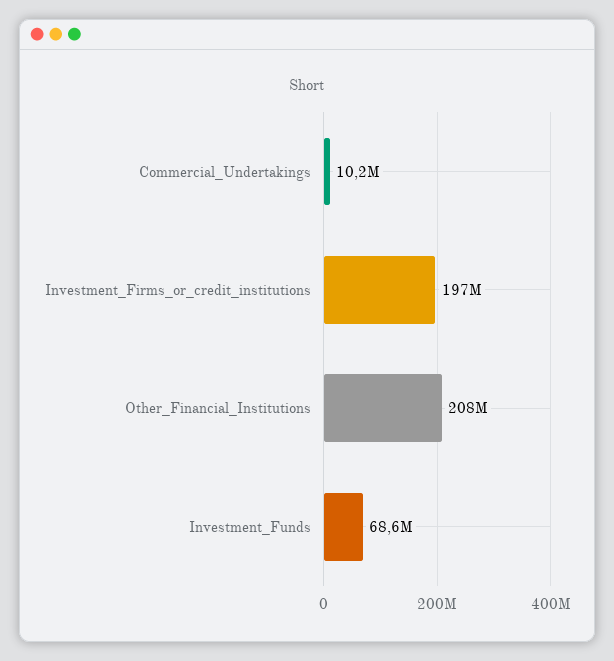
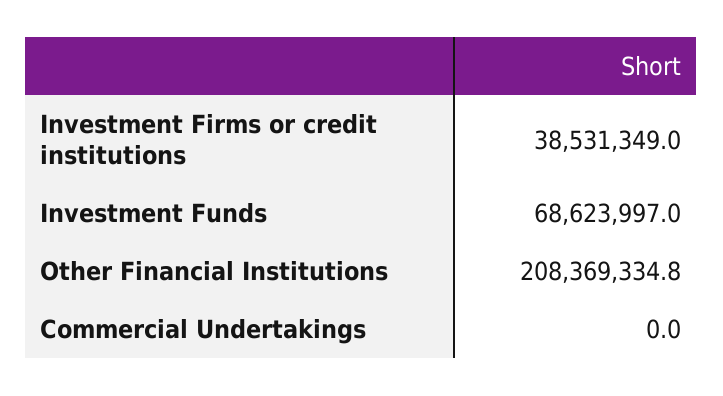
Commercial_Undertakings: 10200000 -> 0
Investment_Firms_or_credit_institutions: 197000000 -> 38531349

